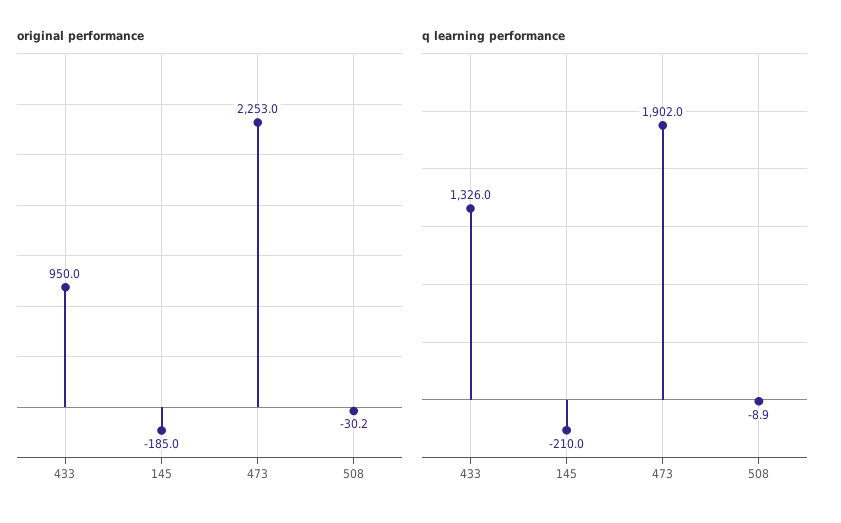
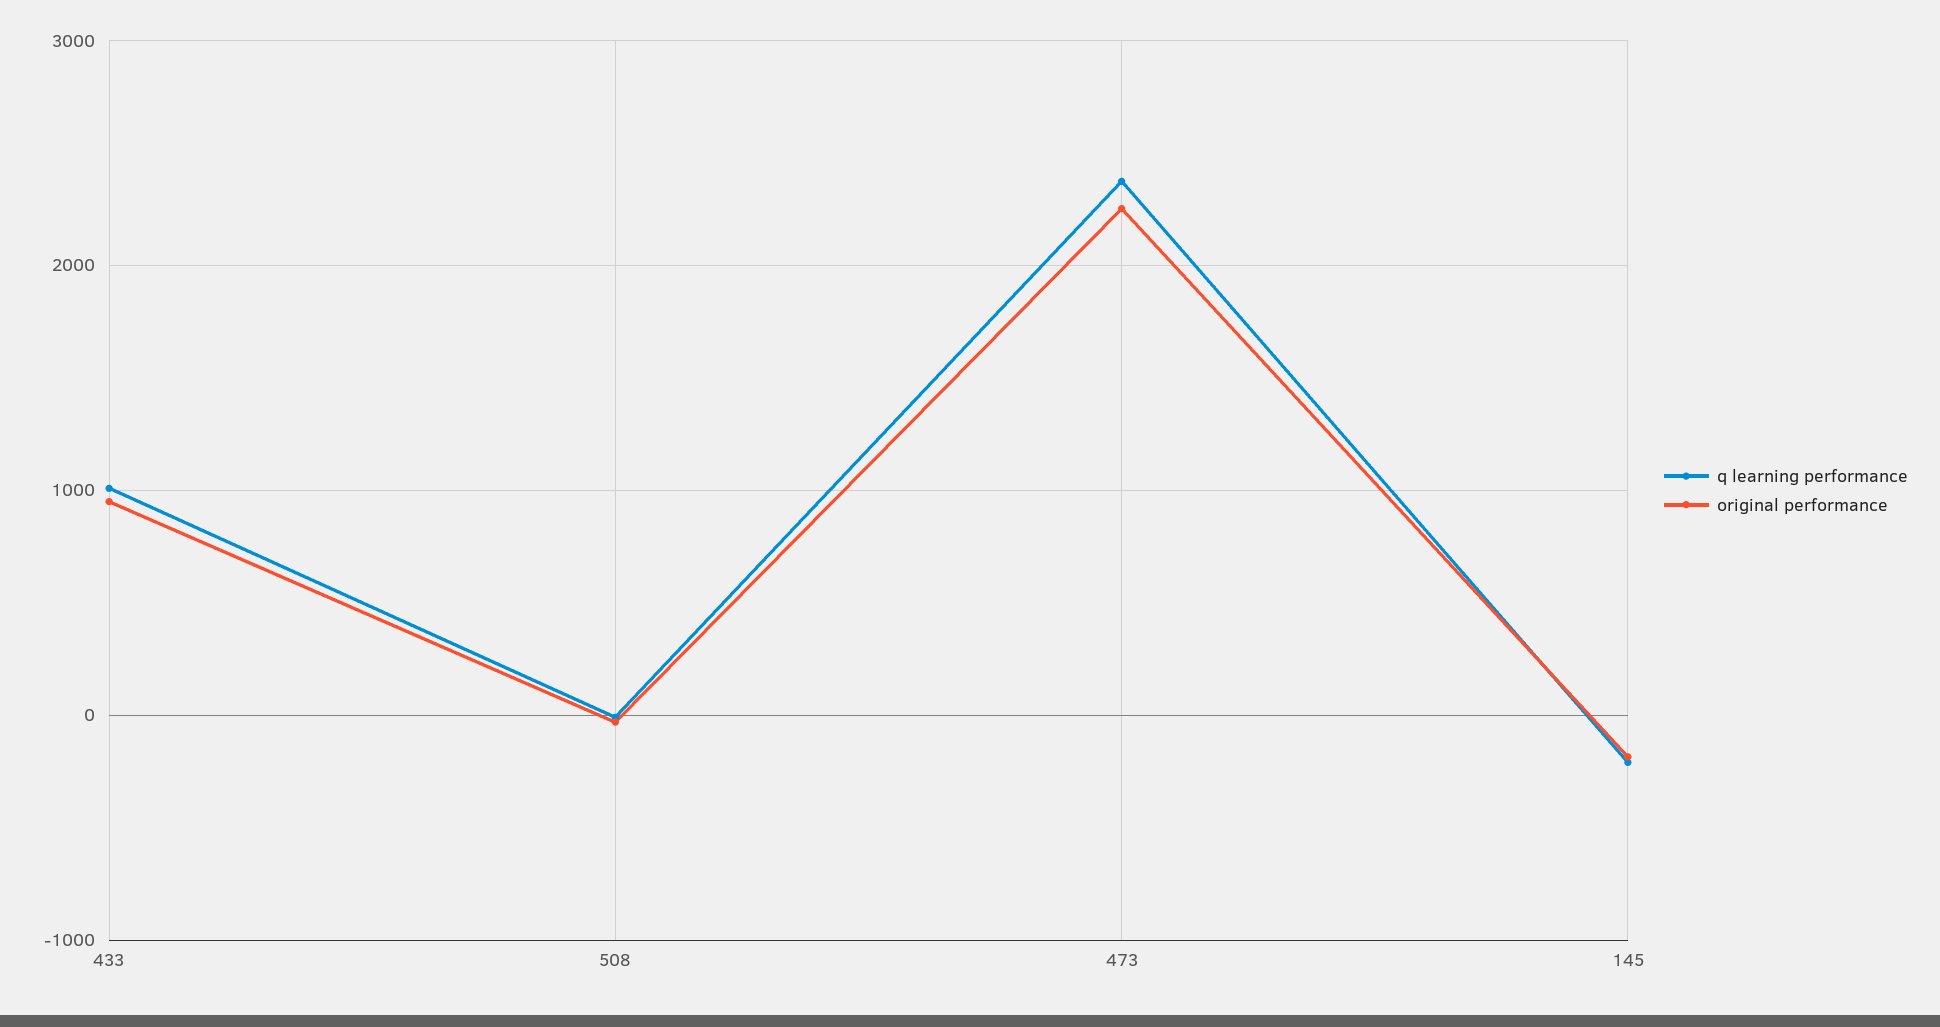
q learning performance, 433: 1326 -> 1000
q learning performance, 473: 1902 -> 2400

